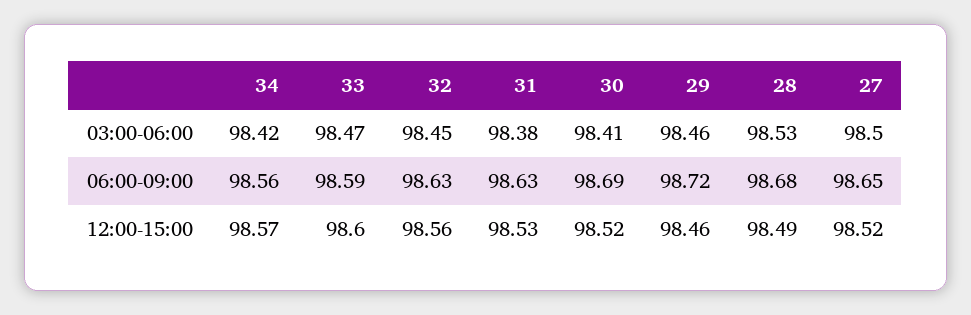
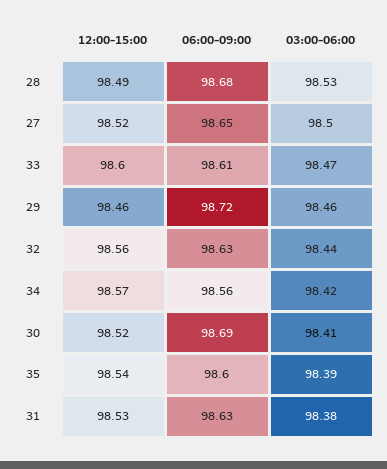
32, 03:00-06:00: 98.45 -> 98.44
33, 06:00-09:00: 98.59 -> 98.61
35, 12:00-15:00: none -> 98.54
35, 06:00-09:00: none -> 98.6
35, 03:00-06:00: none -> 98.39

